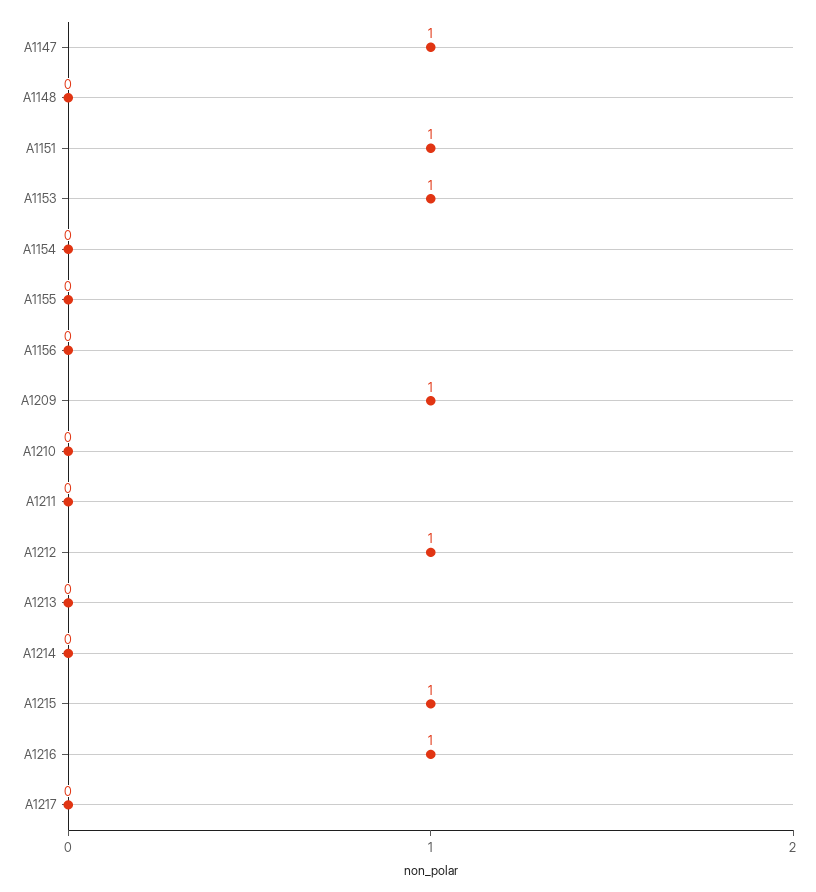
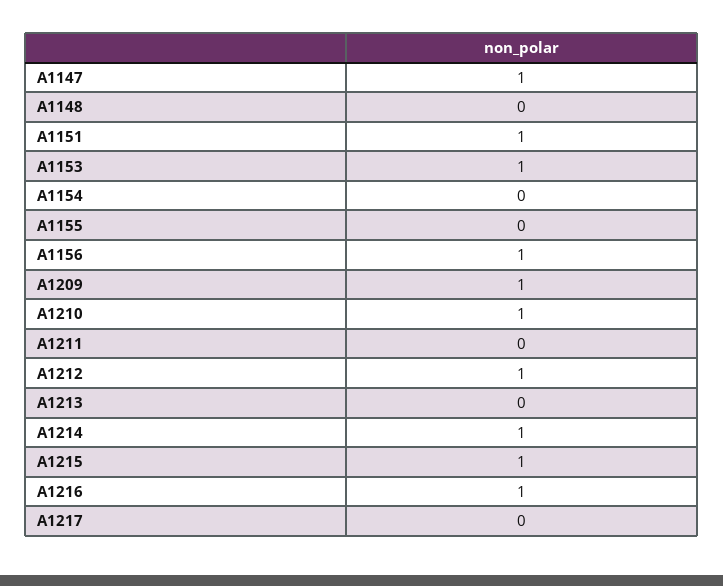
A1156: 0 -> 1
A1210: 0 -> 1
A1214: 0 -> 1

